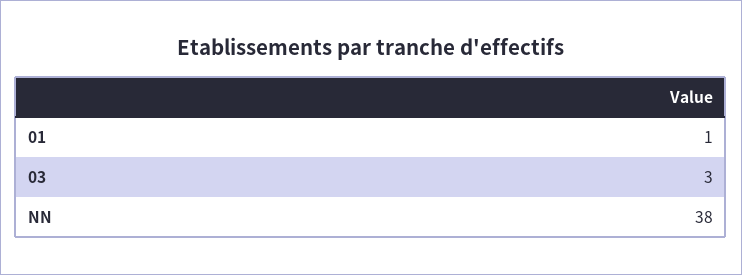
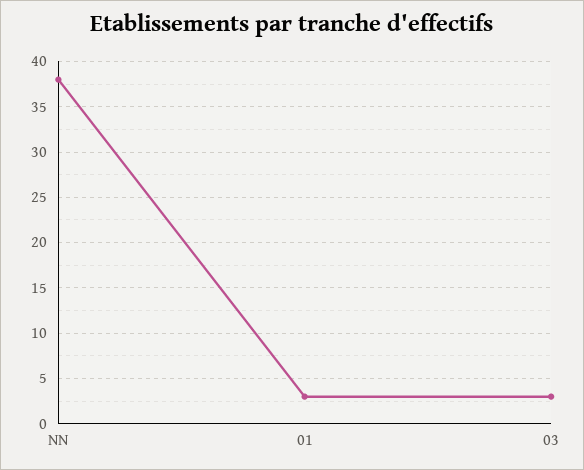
01: 1 -> 3

